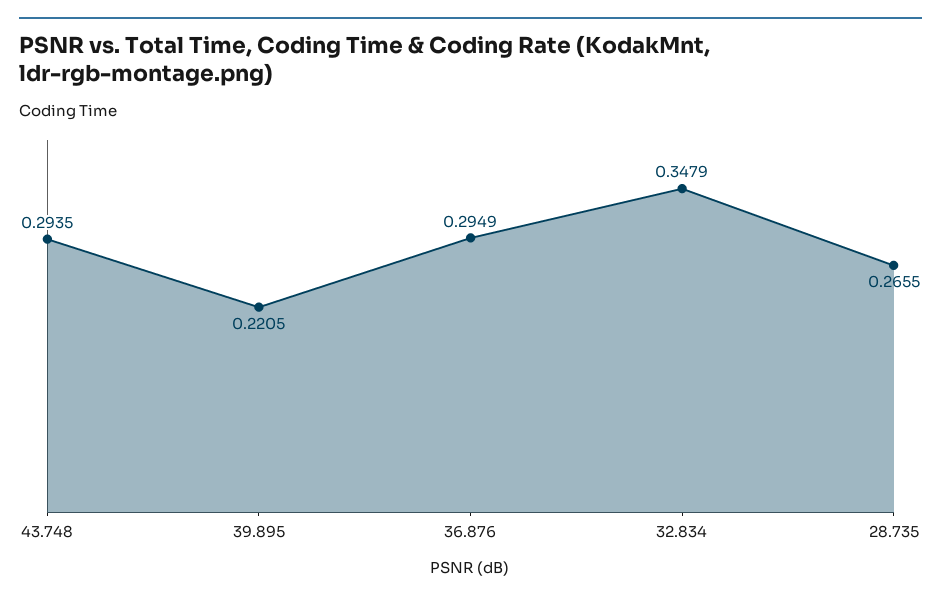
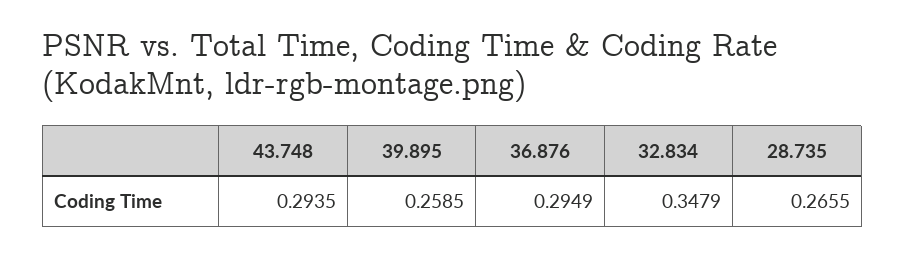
39.895: 0.2205 -> 0.2585

